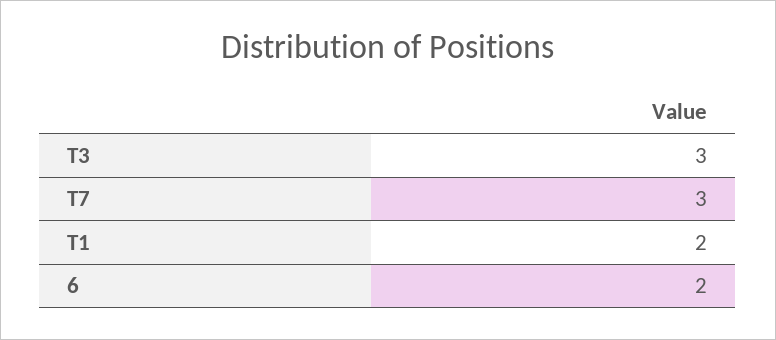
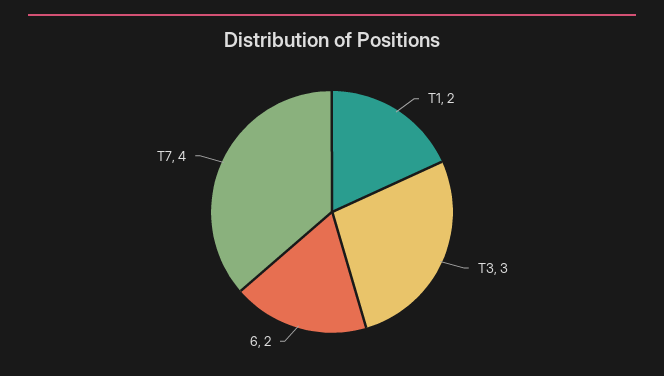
T7: 3 -> 4

